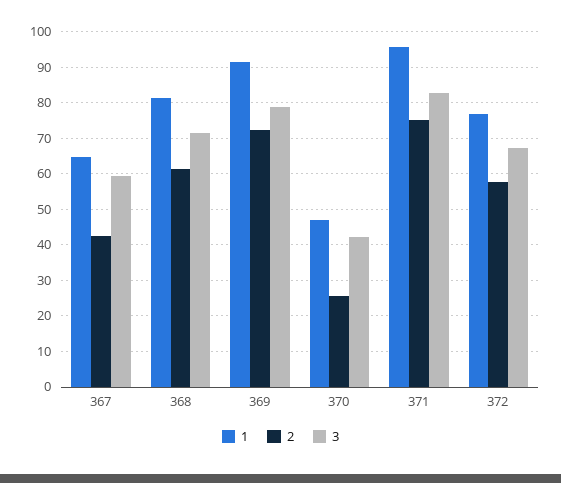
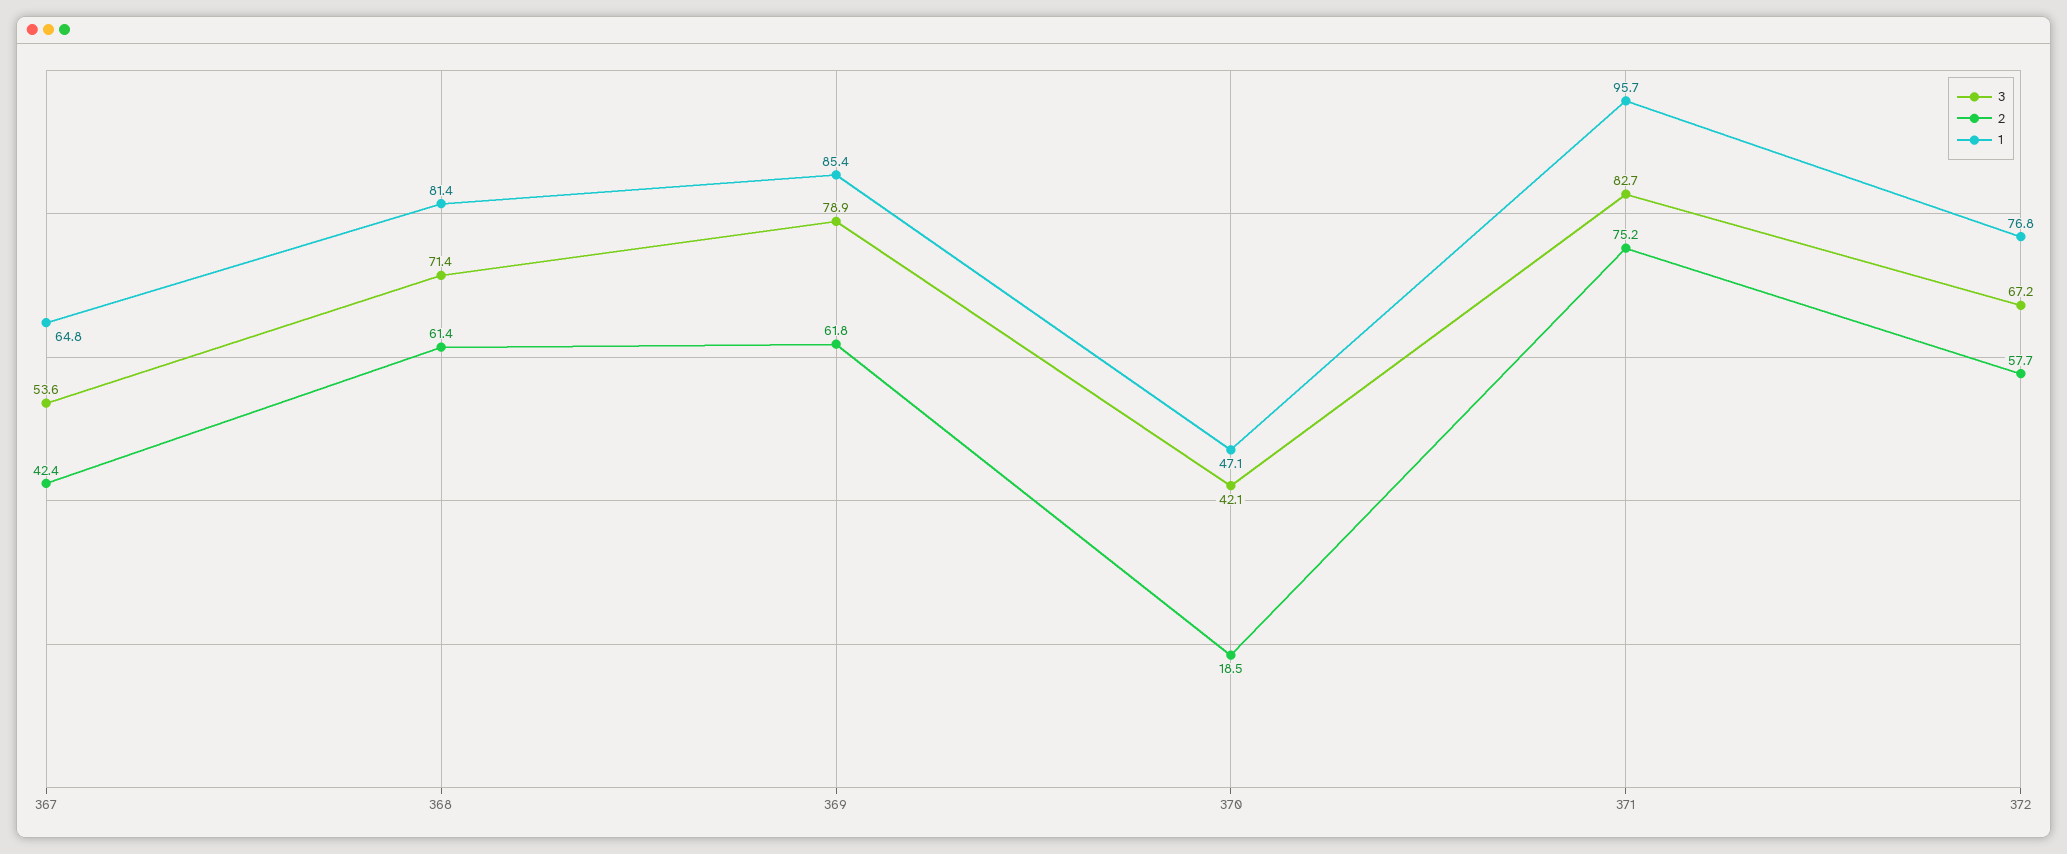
3, 367: 60 -> 53.6
1, 369: 92 -> 85.4
2, 369: 72 -> 61.8
2, 370: 26 -> 18.5

